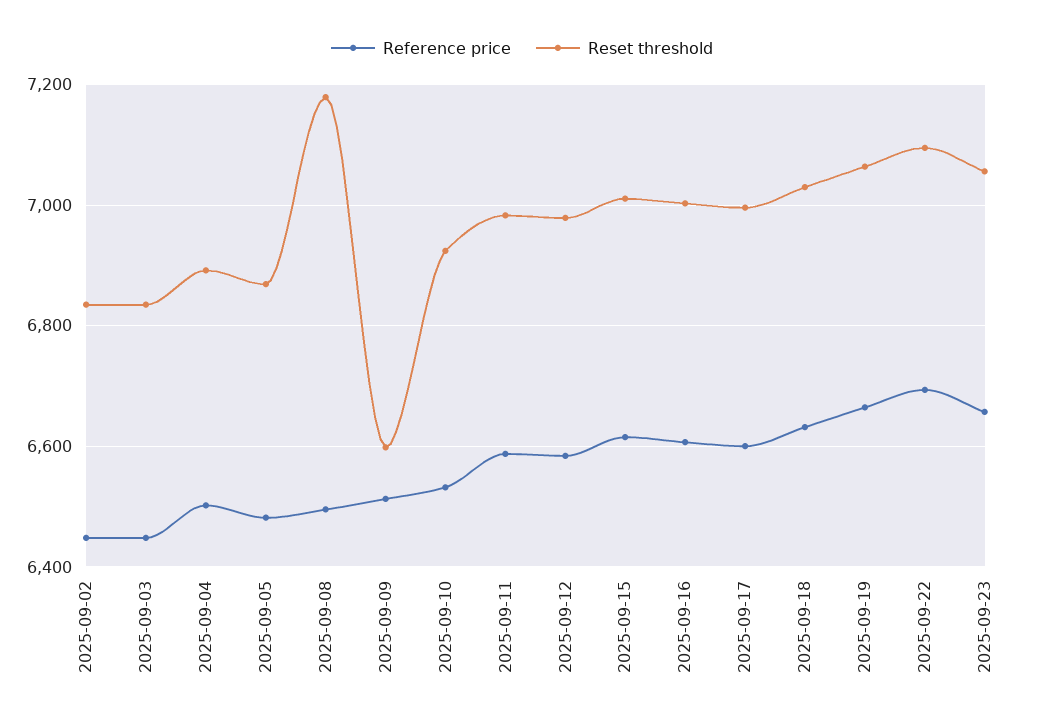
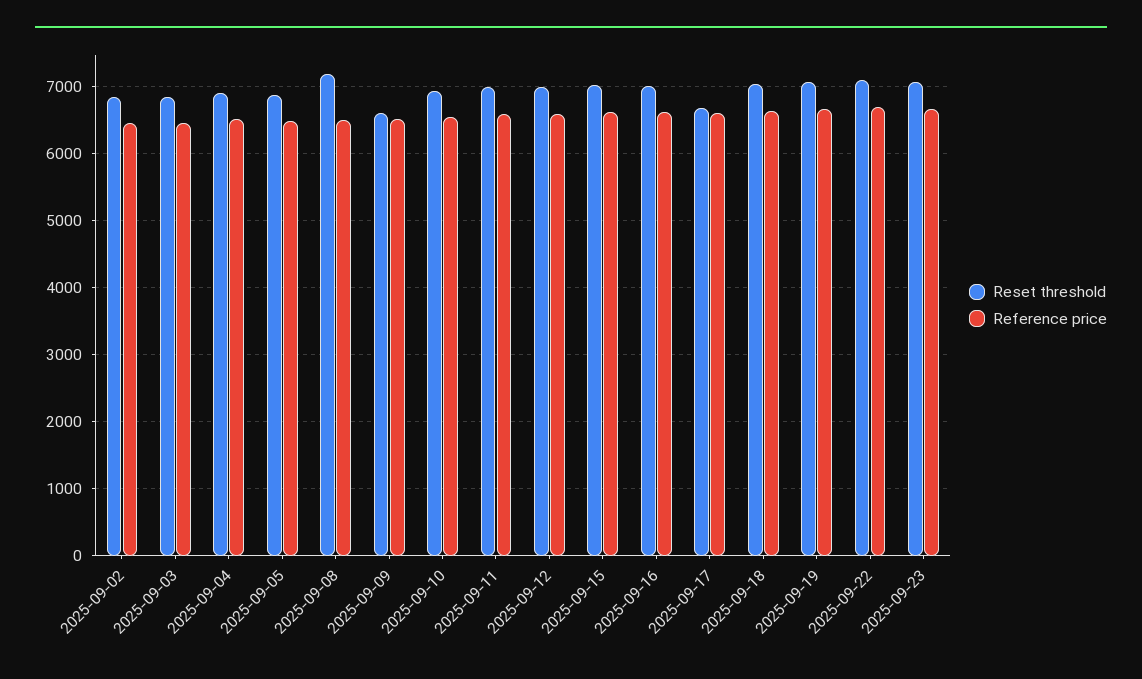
Reset threshold, 2025-09-17: 7000 -> 6700

